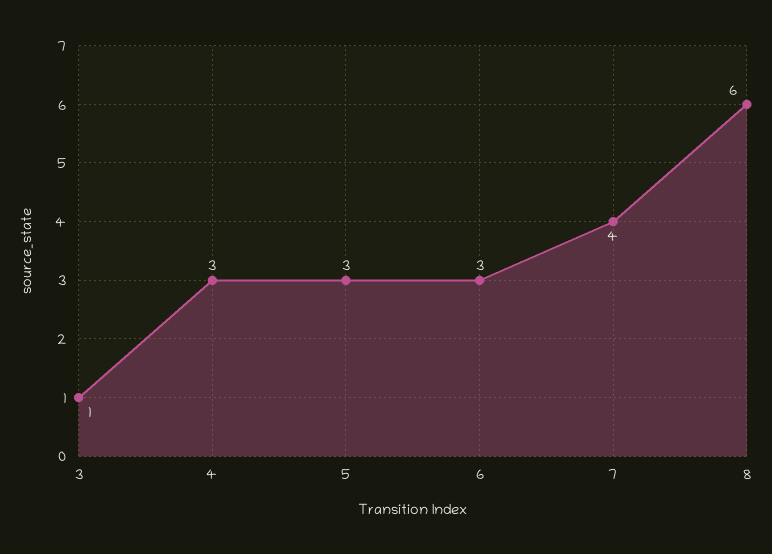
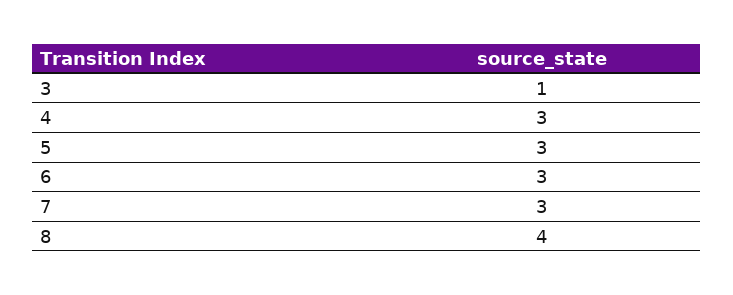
7: 4 -> 3
8: 6 -> 4

